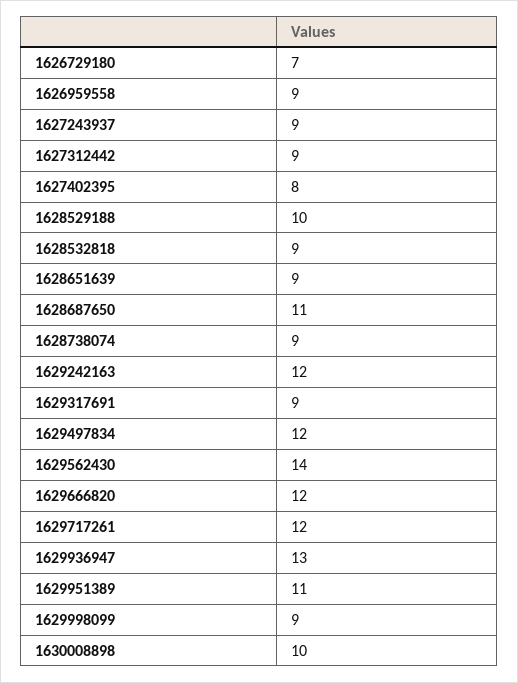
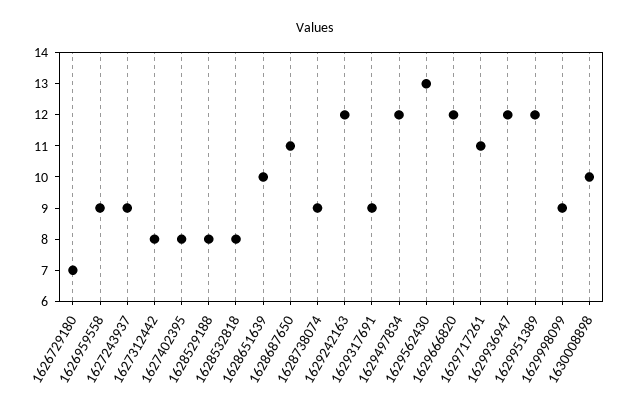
1627312442: 9 -> 8
1628529188: 10 -> 8
1628532818: 9 -> 8
1628651639: 9 -> 10
1629562430: 14 -> 13
1629717261: 12 -> 11
1629936947: 13 -> 12
1629951389: 11 -> 12

